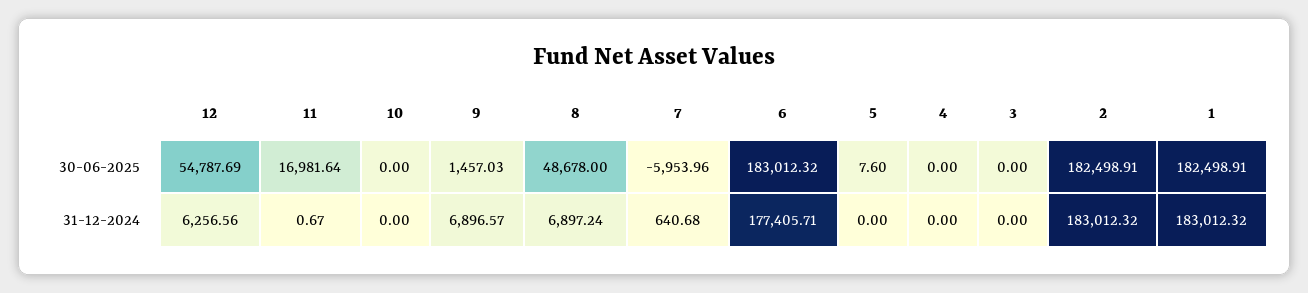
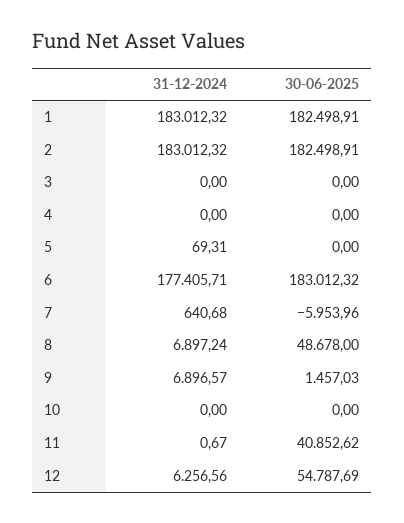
11, 30-06-2025: 16981.64 -> 40852.62
5, 30-06-2025: 7.6 -> 0
5, 31-12-2024: 0 -> 69.31

